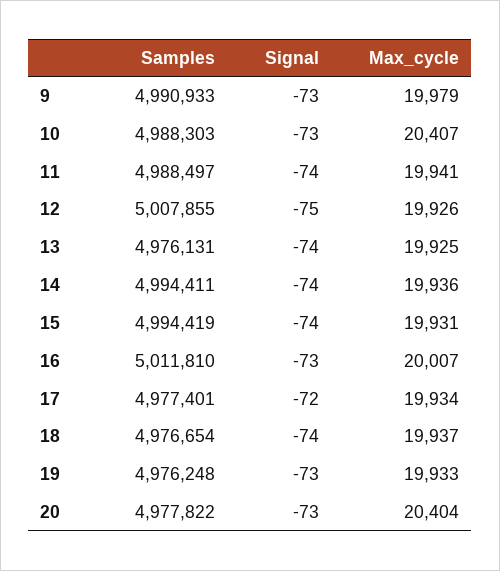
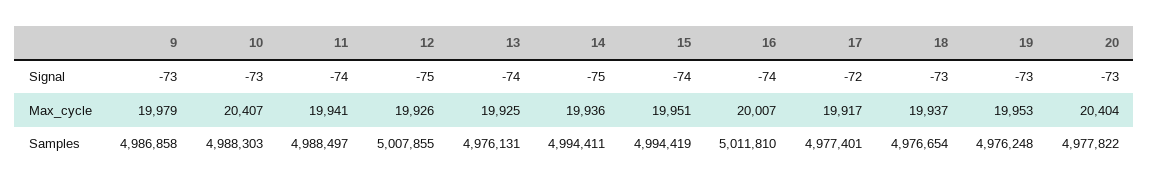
Samples, 9: 4990933 -> 4986858
Signal, 14: -74 -> -75
Max_cycle, 15: 19931 -> 19951
Signal, 16: -73 -> -74
Max_cycle, 17: 19934 -> 19917
Signal, 18: -74 -> -73
Max_cycle, 19: 19933 -> 19953

